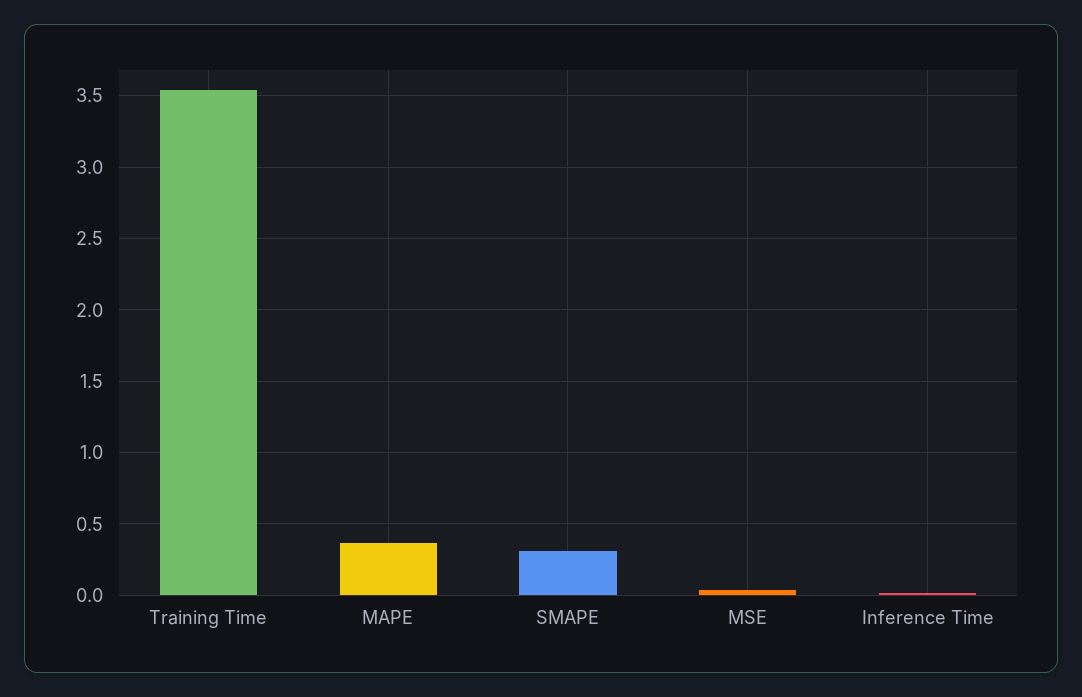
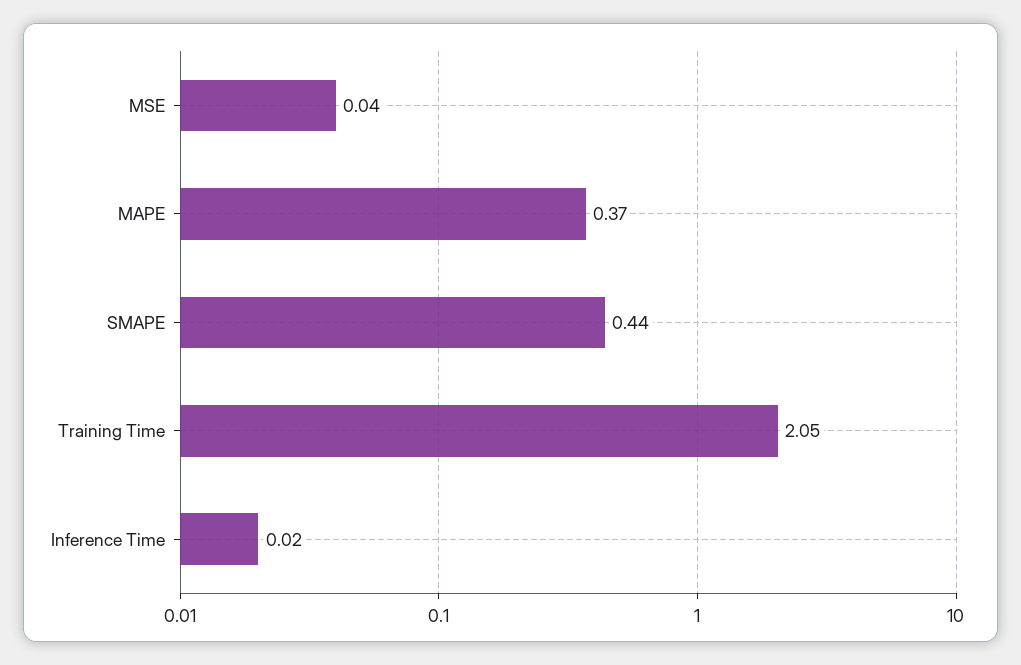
Training Time: 3.55 -> 2.05
SMAPE: 0.3 -> 0.44

